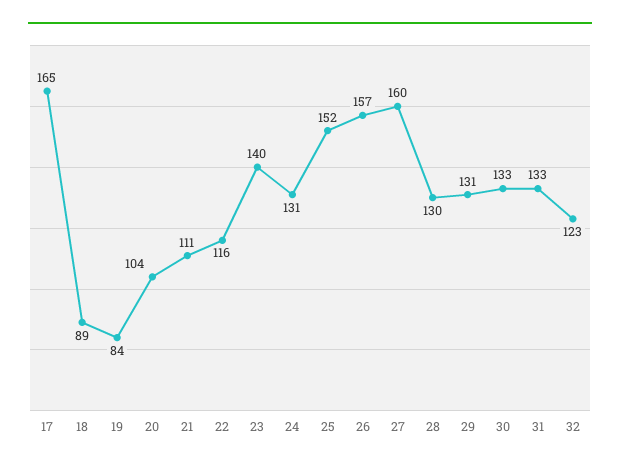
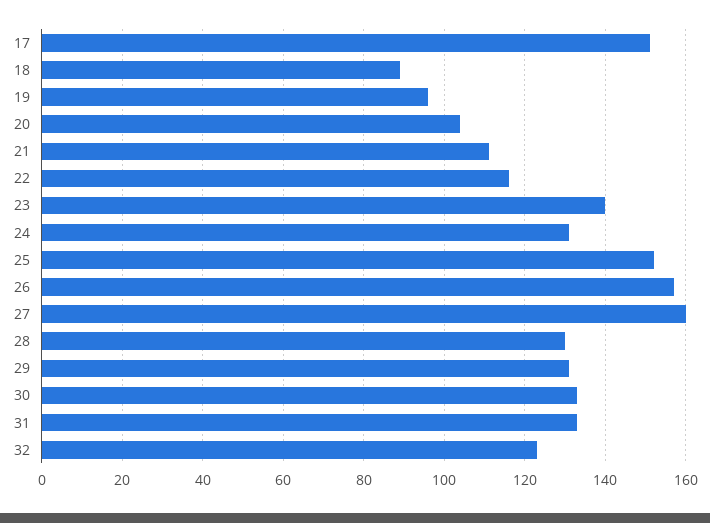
17: 165 -> 150
19: 84 -> 95

